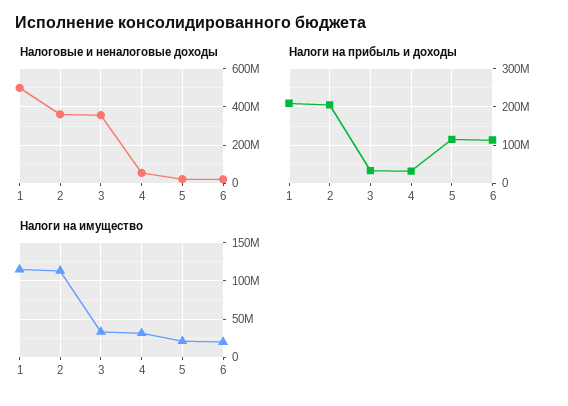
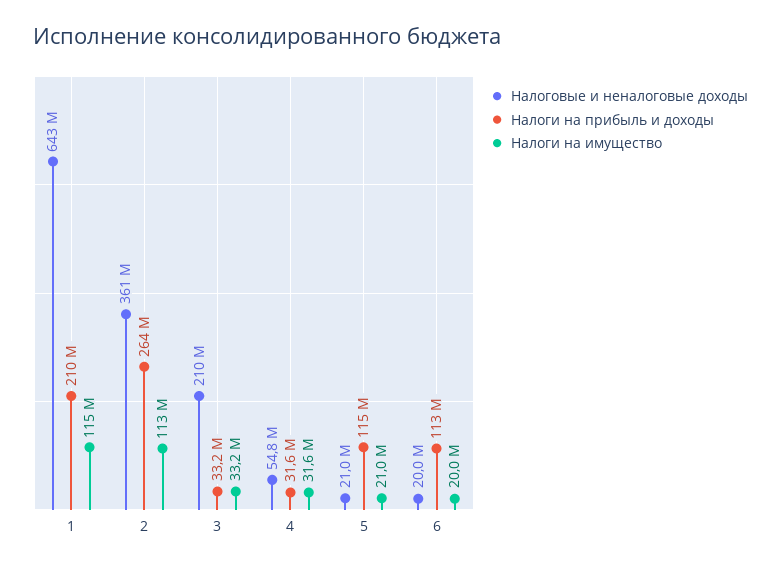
Налоговые и неналоговые доходы, 1: 500000000 -> 643000000
Налоговые и неналоговые доходы, 3: 350000000 -> 210000000
Налоги на прибыль и доходы, 2: 200000000 -> 264000000

